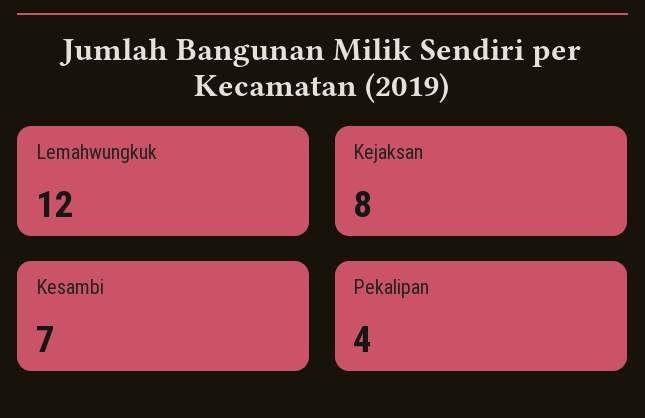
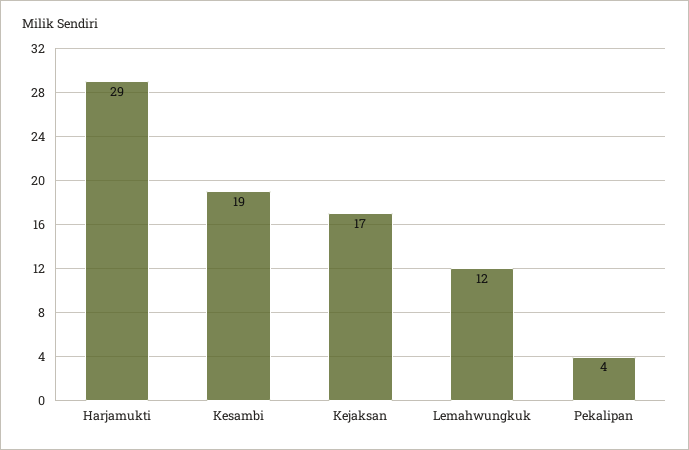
Kejaksan: 8 -> 17
Kesambi: 7 -> 19
Harjamukti: none -> 29

